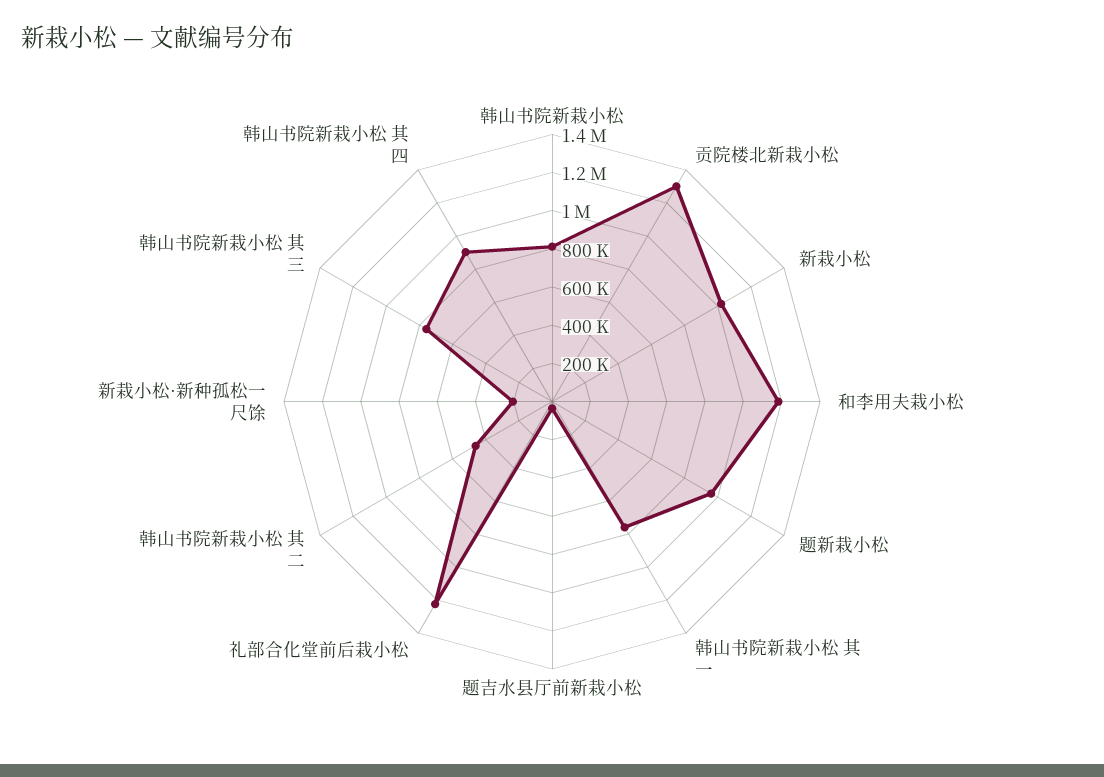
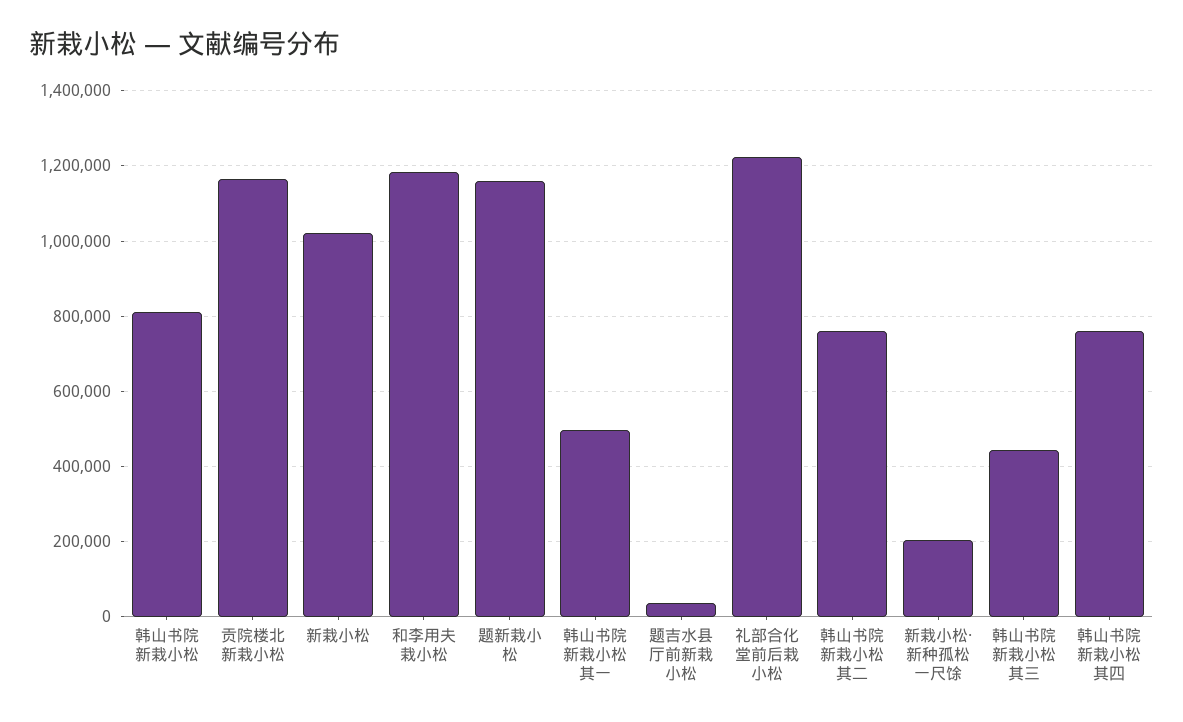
贡院楼北新栽小松: 1300000 -> 1160000
题新栽小松: 950000 -> 1160000
韩山书院新栽小松 其一: 750000 -> 500000
韩山书院新栽小松 其二: 450000 -> 760000
韩山书院新栽小松 其三: 750000 -> 440000
韩山书院新栽小松 其四: 900000 -> 760000

